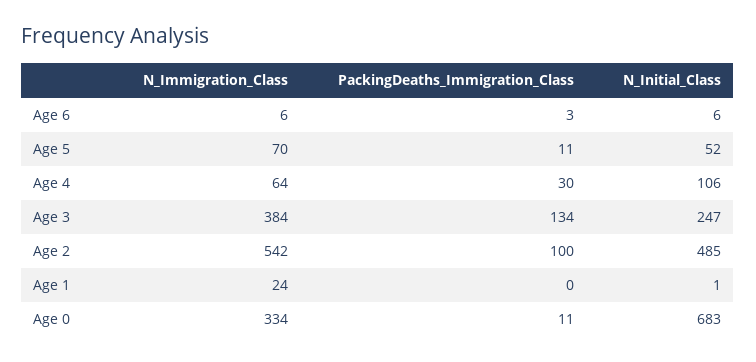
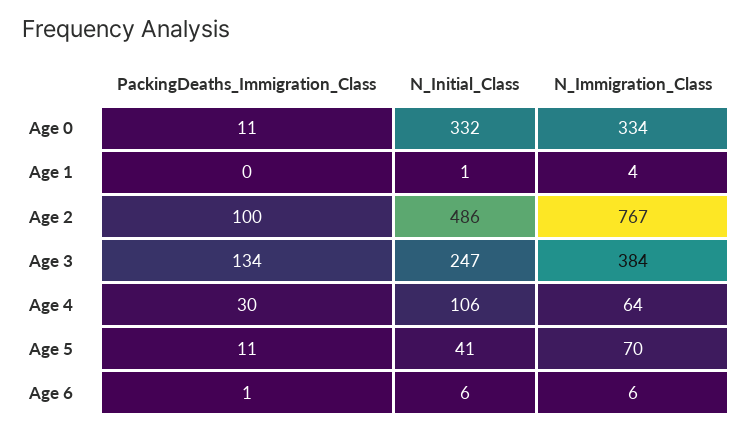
PackingDeaths_Immigration_Class, Age 6: 3 -> 1
N_Initial_Class, Age 5: 52 -> 41
N_Immigration_Class, Age 2: 542 -> 767
N_Initial_Class, Age 2: 485 -> 486
N_Immigration_Class, Age 1: 24 -> 4
N_Initial_Class, Age 0: 683 -> 332

